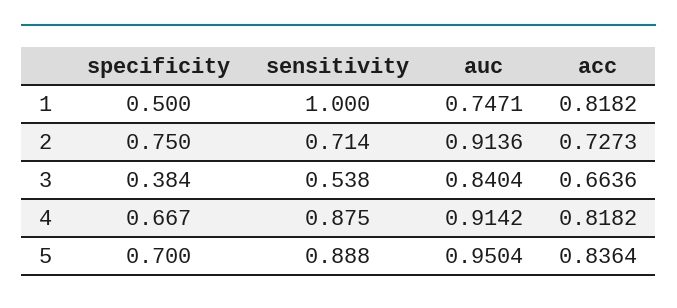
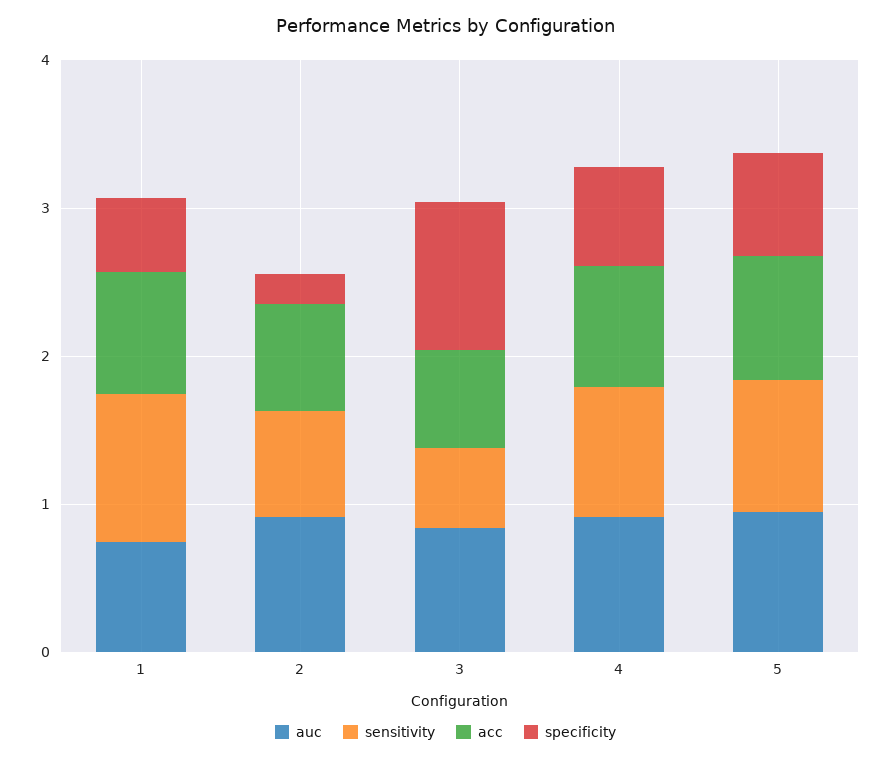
specificity, 2: 0.75 -> 0.2
specificity, 3: 0.384 -> 1

